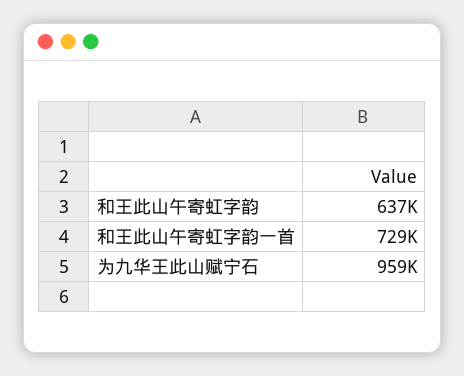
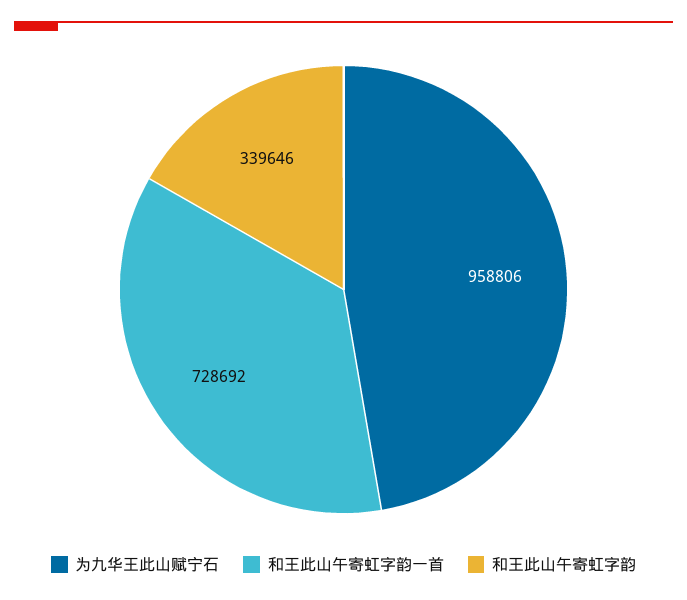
和王此山午寄虹字韵: 637000 -> 339646

